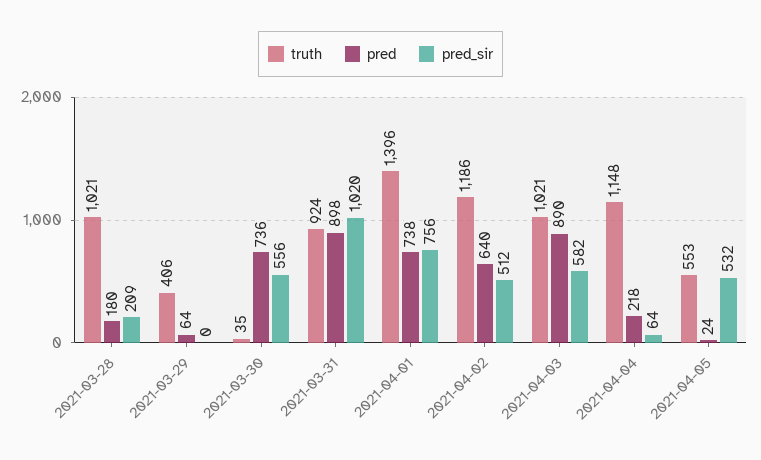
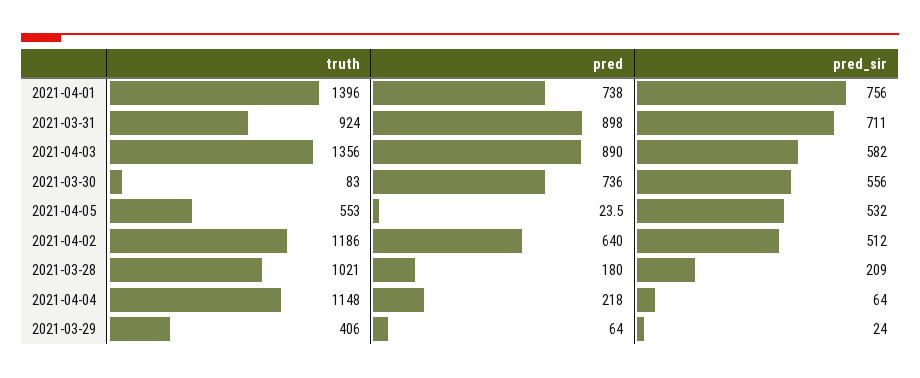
pred_sir, 2021-03-29: 0 -> 24
truth, 2021-03-30: 35 -> 83
pred_sir, 2021-03-31: 1020 -> 711
truth, 2021-04-03: 1021 -> 1356

